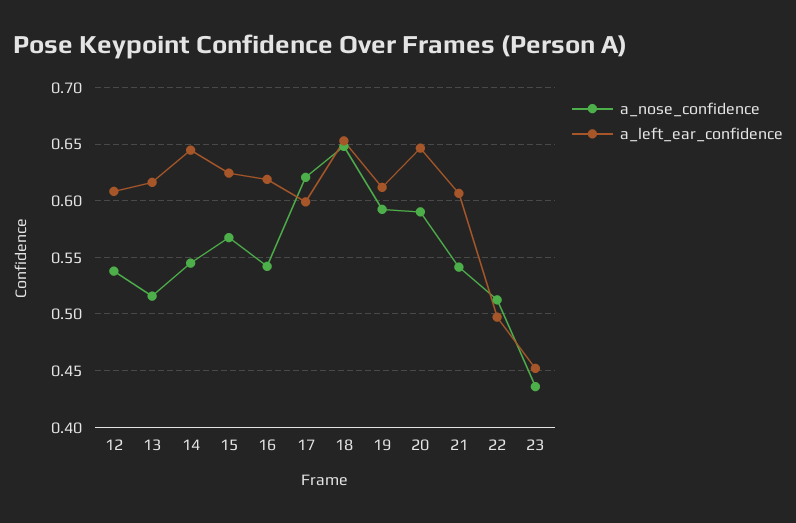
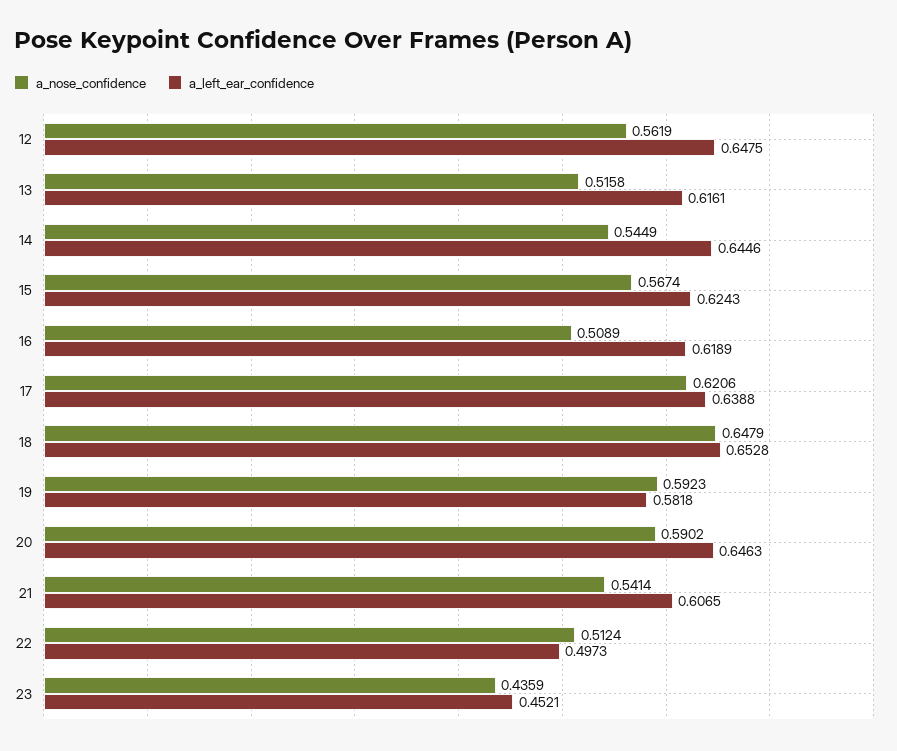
a_nose_confidence, 12: 0.54 -> 0.5619
a_left_ear_confidence, 12: 0.61 -> 0.6475
a_nose_confidence, 16: 0.54 -> 0.5089
a_left_ear_confidence, 17: 0.6 -> 0.6388
a_left_ear_confidence, 19: 0.61 -> 0.5818

